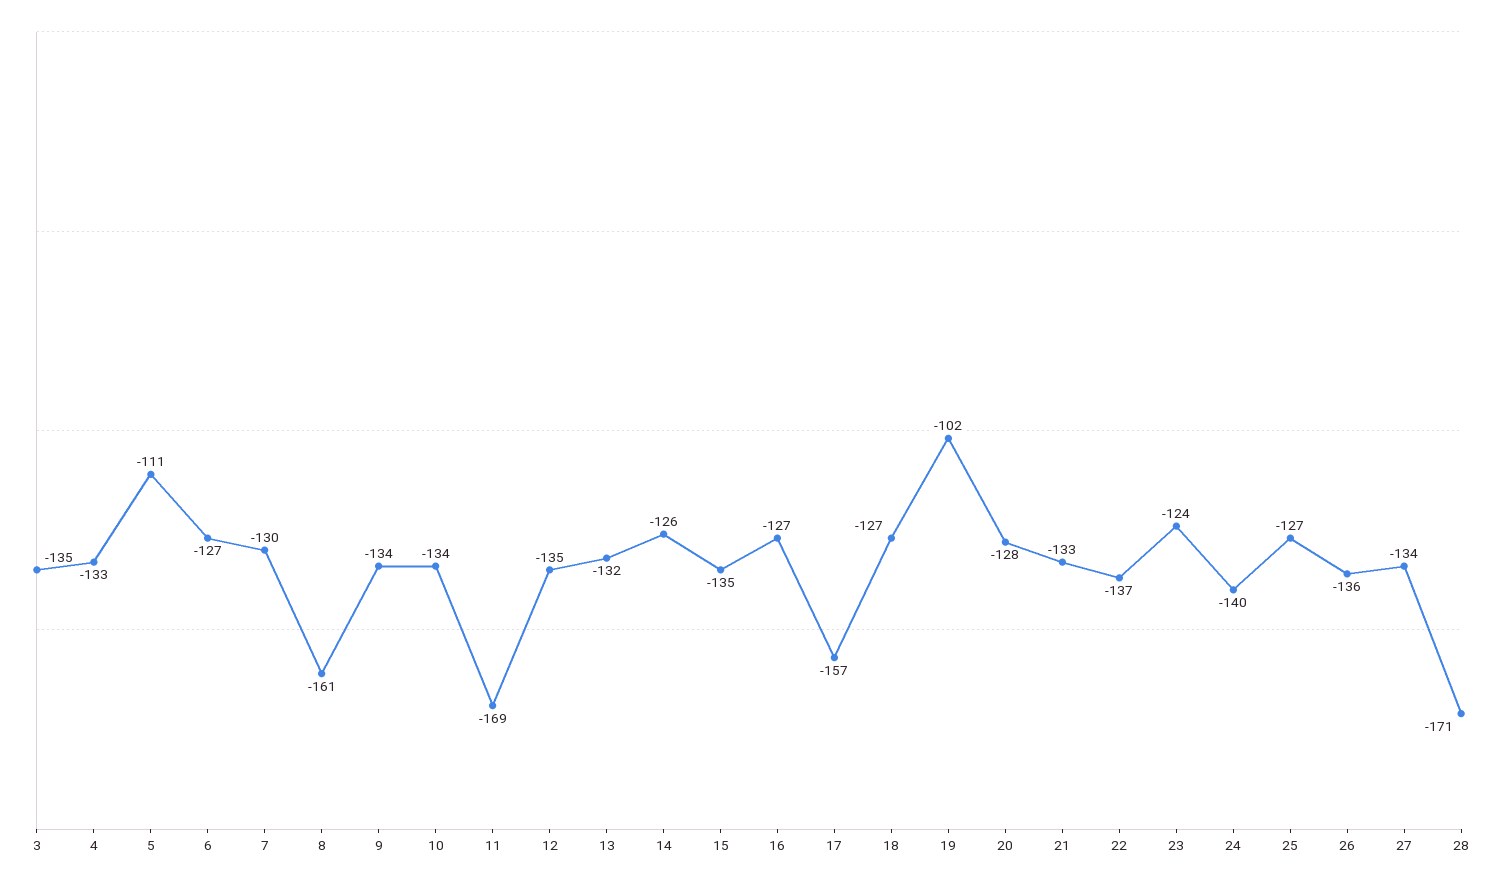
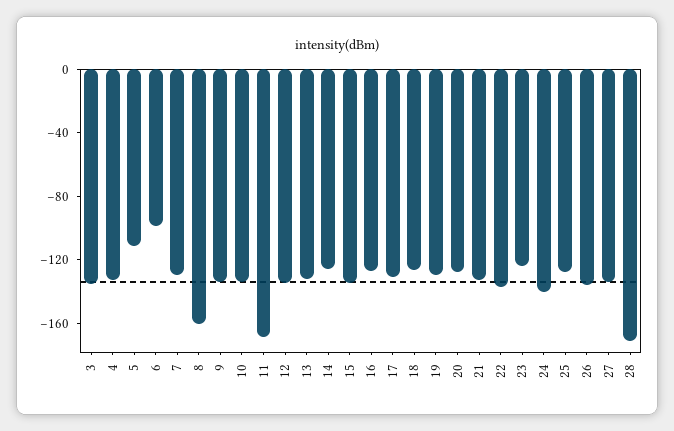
6: -127 -> -100
17: -157 -> -130
19: -102 -> -130

